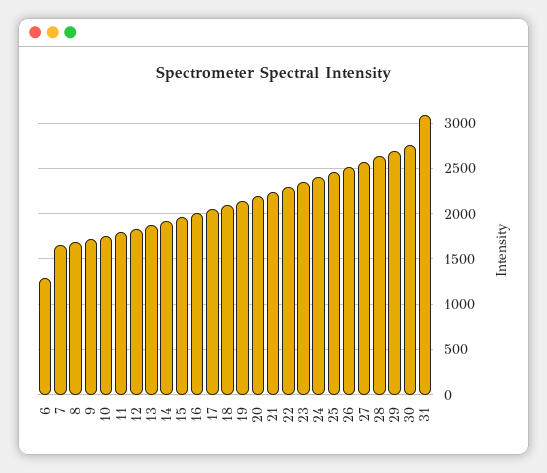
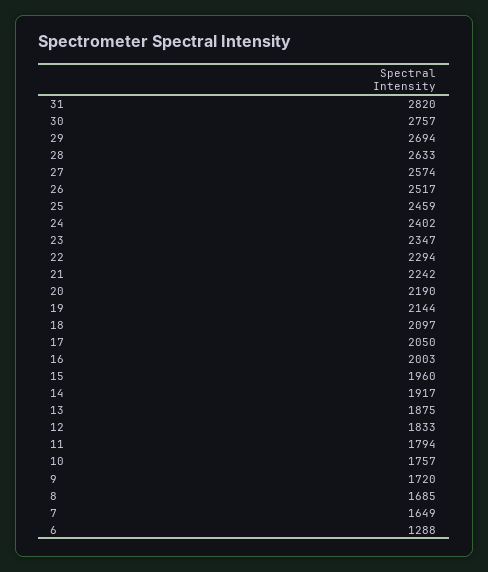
31: 3100 -> 2820

